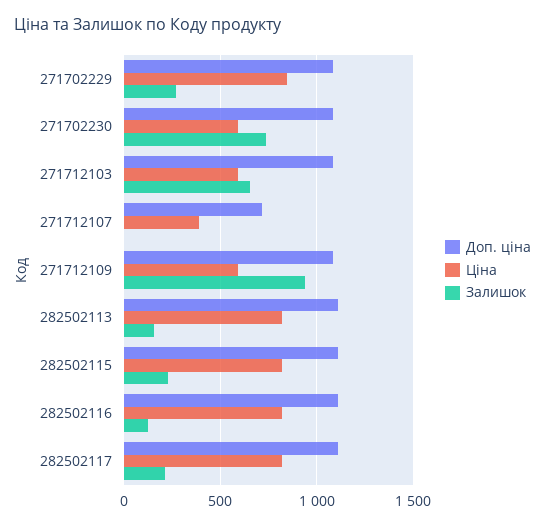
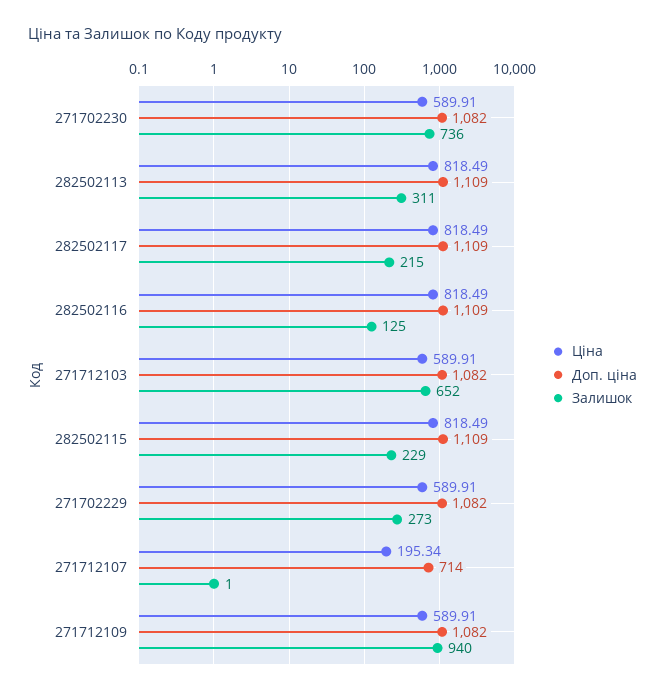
Ціна, 271702229: 850 -> 589.91
Ціна, 271712107: 400 -> 195.34
Залишок, 282502113: 150 -> 311

